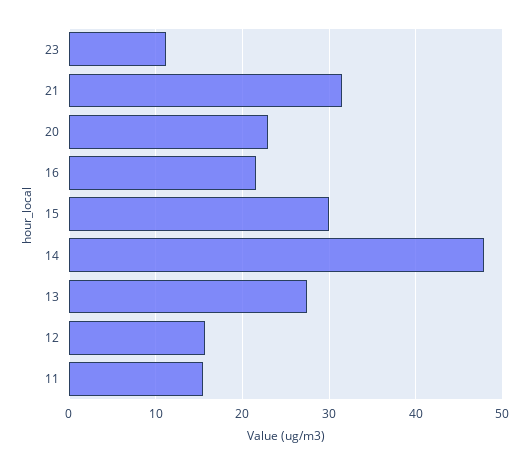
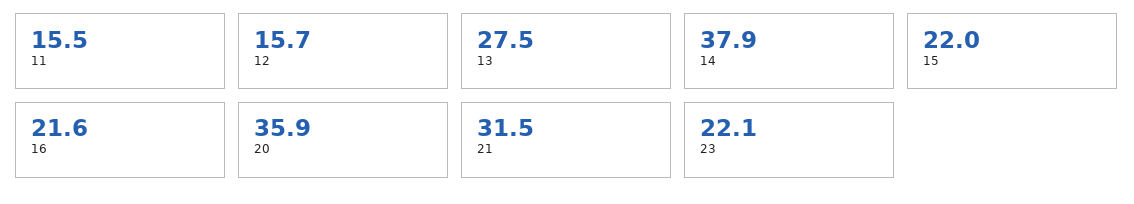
23: 11 -> 22.1
20: 23 -> 35.9
15: 30 -> 22
14: 48 -> 37.9

